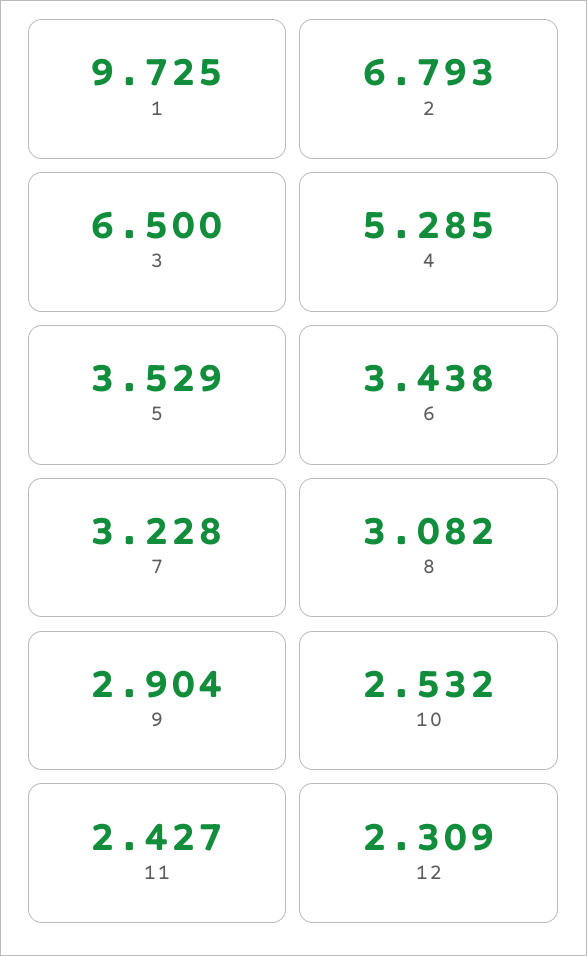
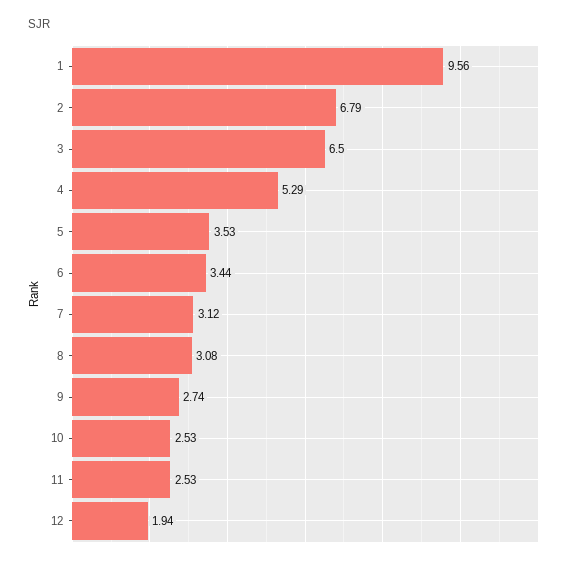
1: 9.725 -> 9.56
7: 3.228 -> 3.12
9: 2.904 -> 2.74
11: 2.427 -> 2.53
12: 2.309 -> 1.94

